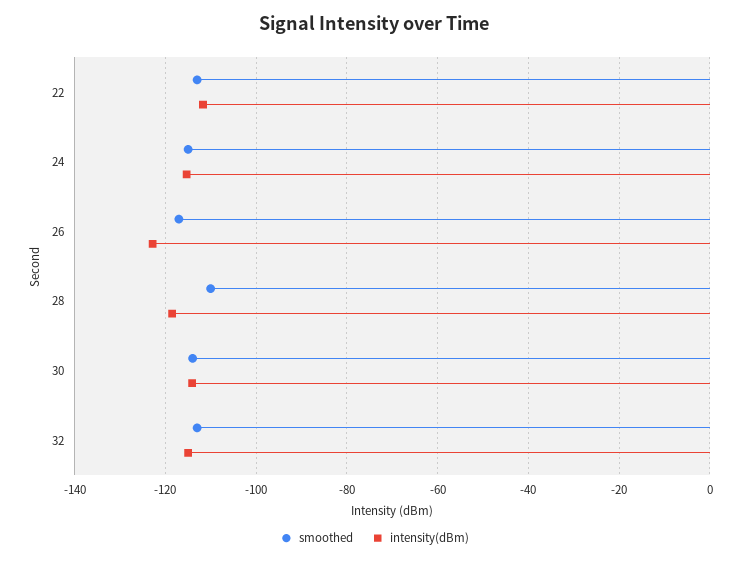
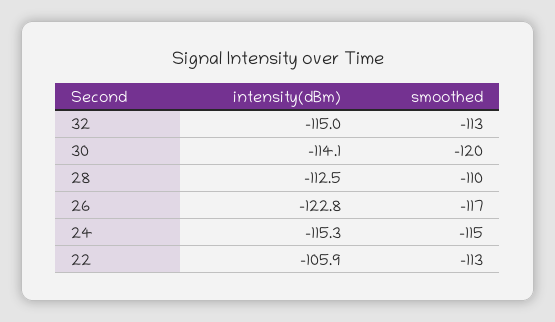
intensity(dBm), 22: -112 -> -105.9
intensity(dBm), 28: -118 -> -112.5
smoothed, 30: -114 -> -120

